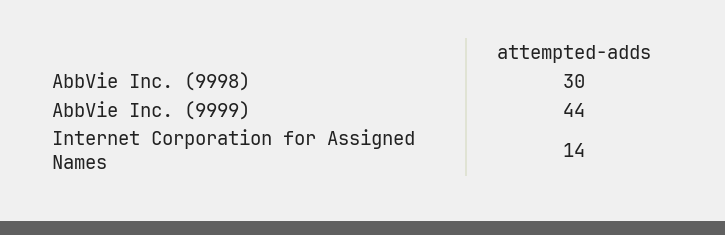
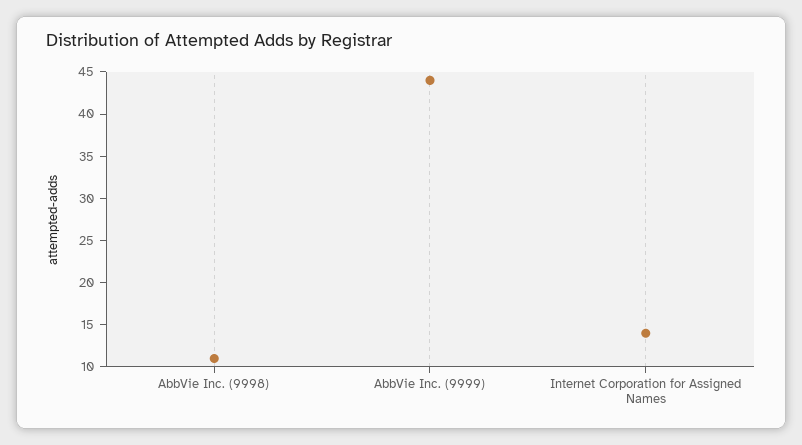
AbbVie Inc. (9998): 30 -> 11

